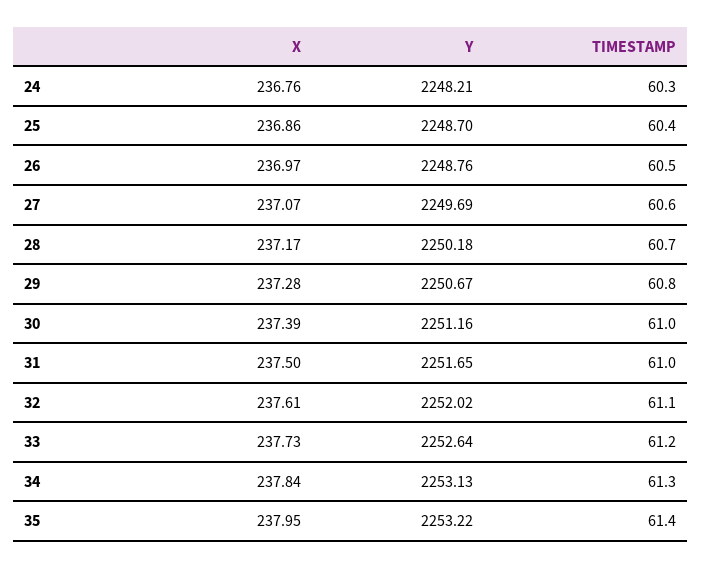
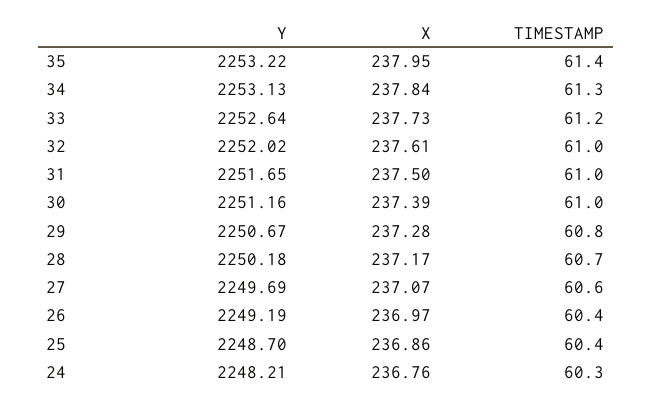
Y, 26: 2248.76 -> 2249.19
TIMESTAMP, 26: 60.5 -> 60.4
TIMESTAMP, 32: 61.1 -> 61

